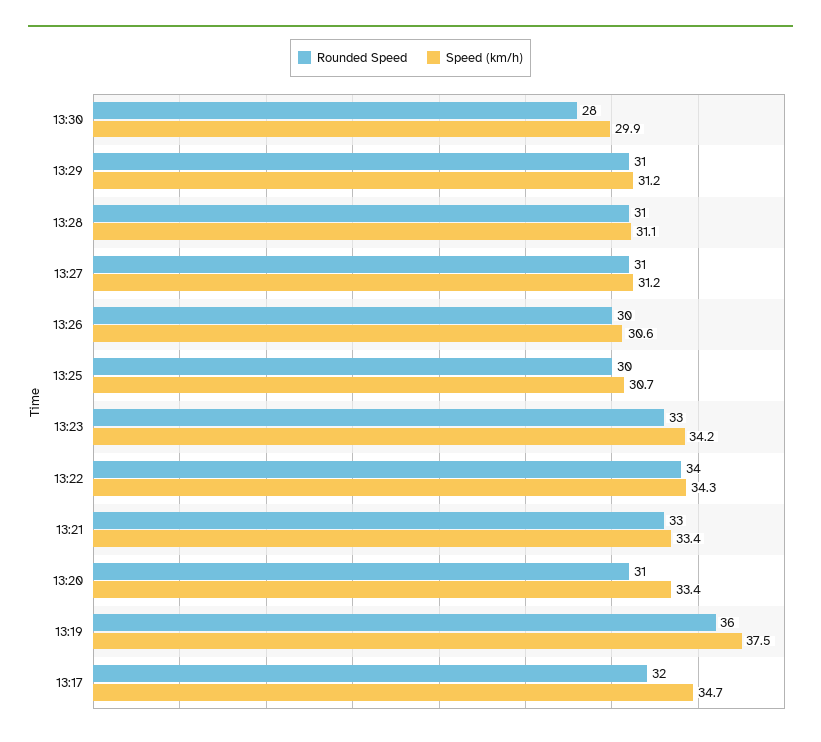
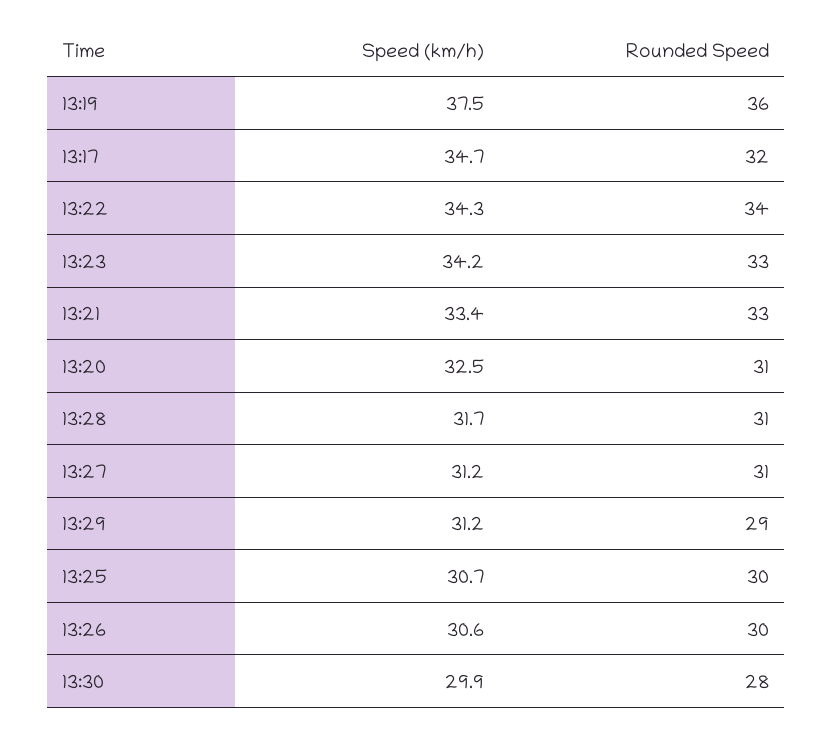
Rounded Speed, 13:29: 31 -> 29
Speed (km/h), 13:28: 31.1 -> 31.7
Speed (km/h), 13:20: 33.4 -> 32.5

